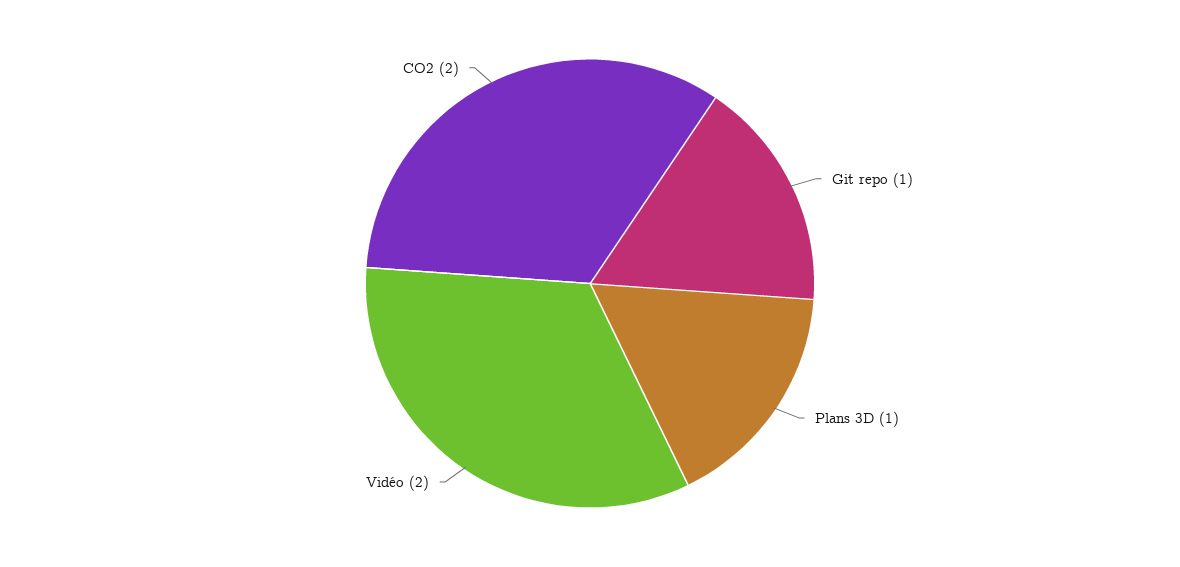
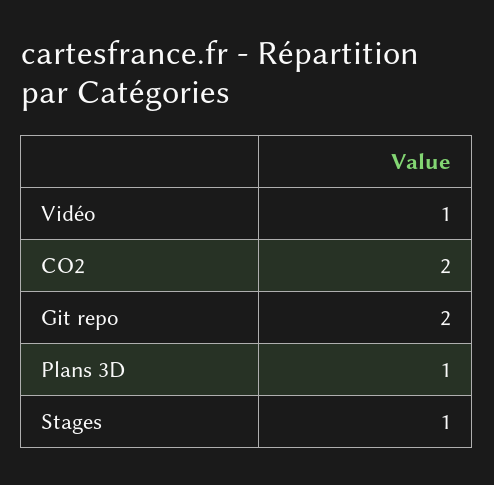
Git repo: 1 -> 2
Vidéo: 2 -> 1
Stages: none -> 1

